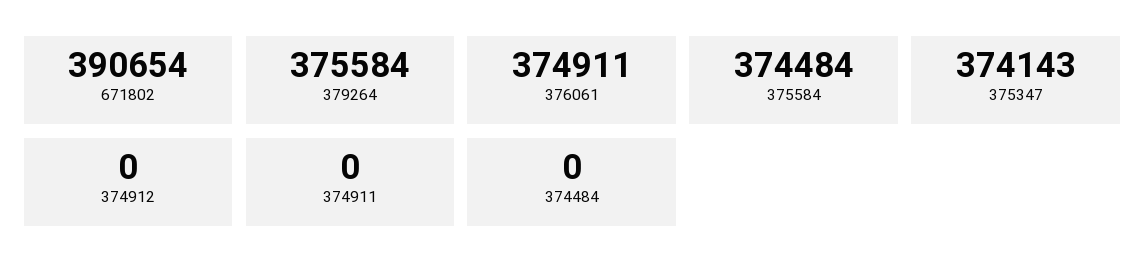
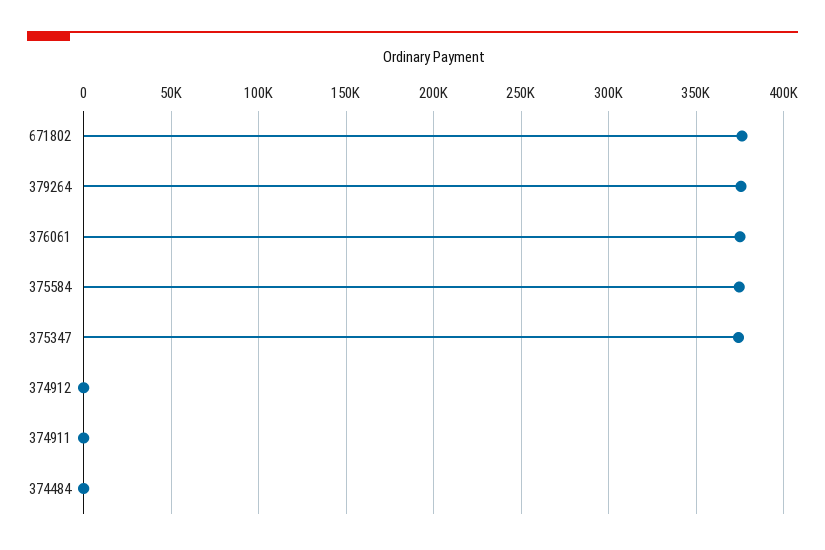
671802: 390654 -> 375000

